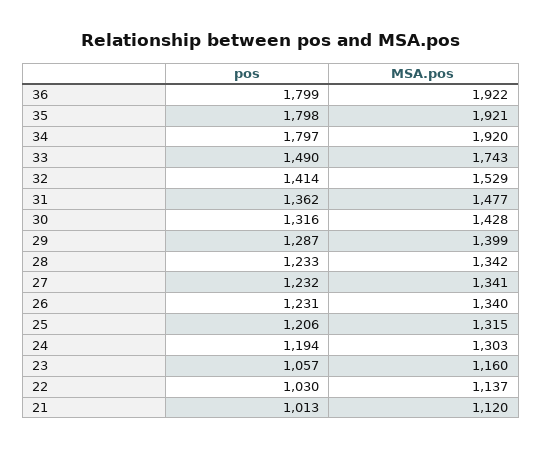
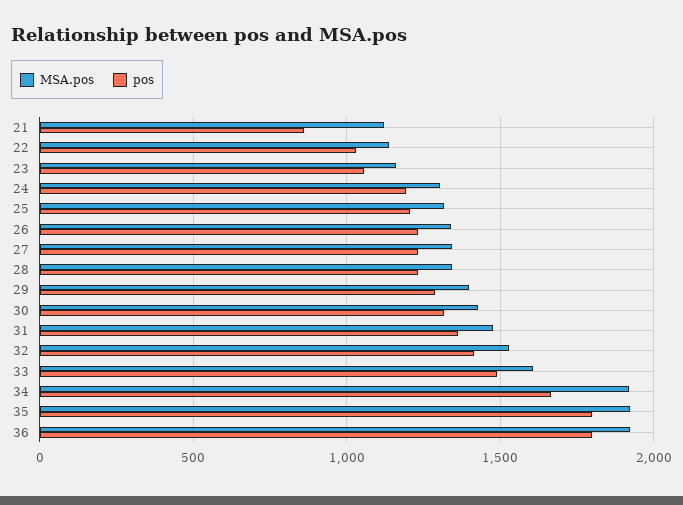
pos, 34: 1797 -> 1650
MSA.pos, 33: 1743 -> 1600
pos, 21: 1013 -> 850

